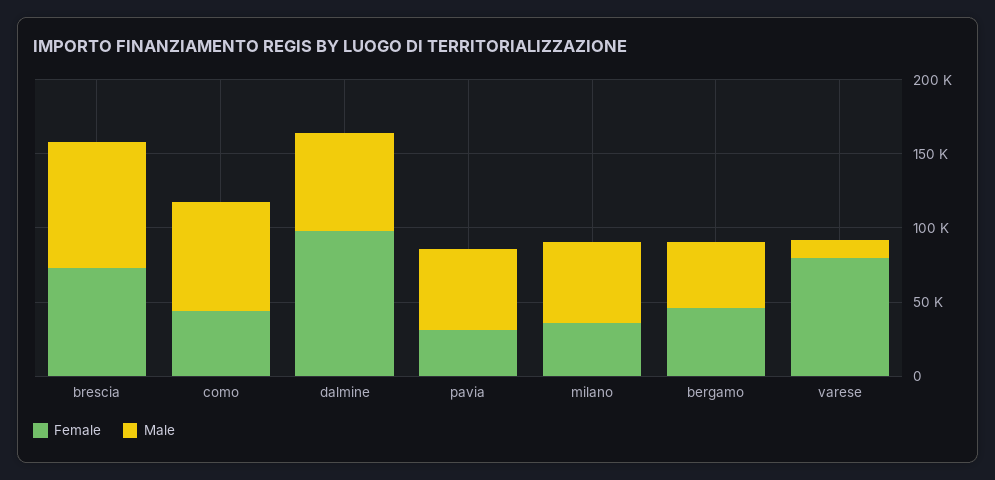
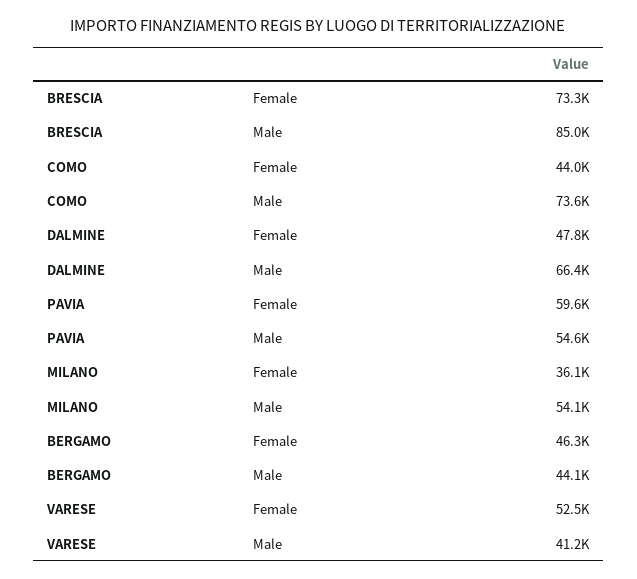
Female, dalmine: 100000 -> 47800
Female, pavia: 30000 -> 59600
Female, varese: 80000 -> 52500
Male, varese: 10000 -> 41200

